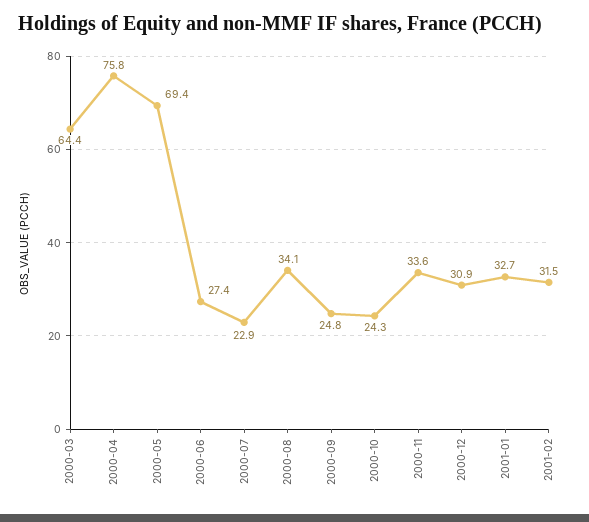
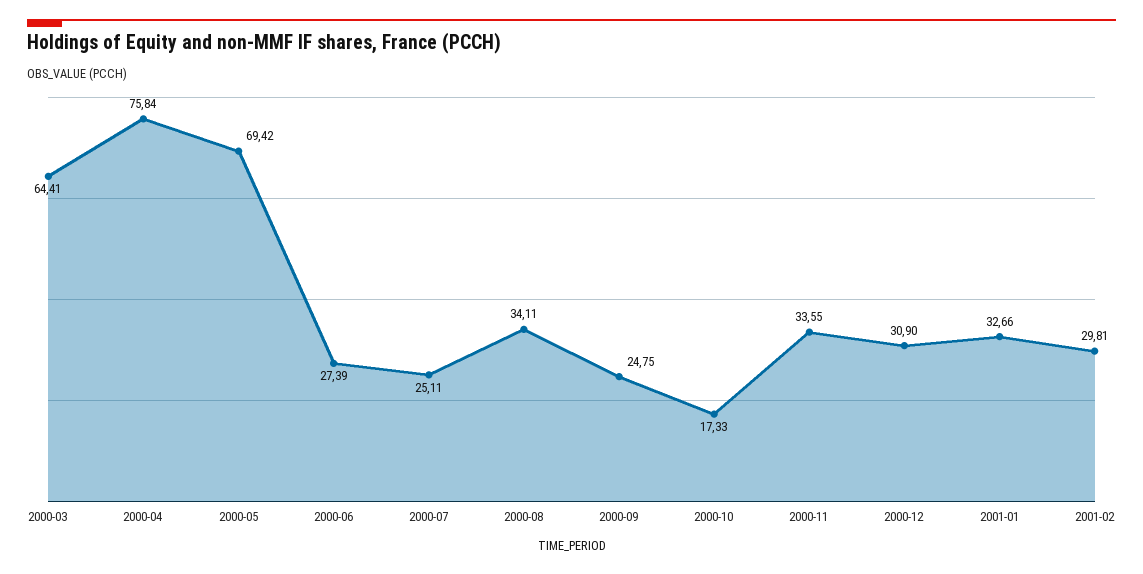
2000-07: 22.9 -> 25.11
2000-10: 24.3 -> 17.33
2001-02: 31.5 -> 29.81

